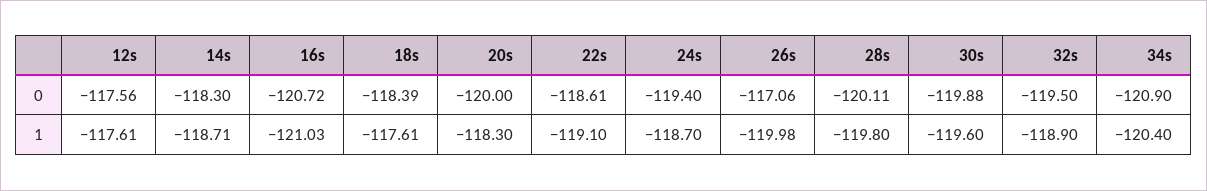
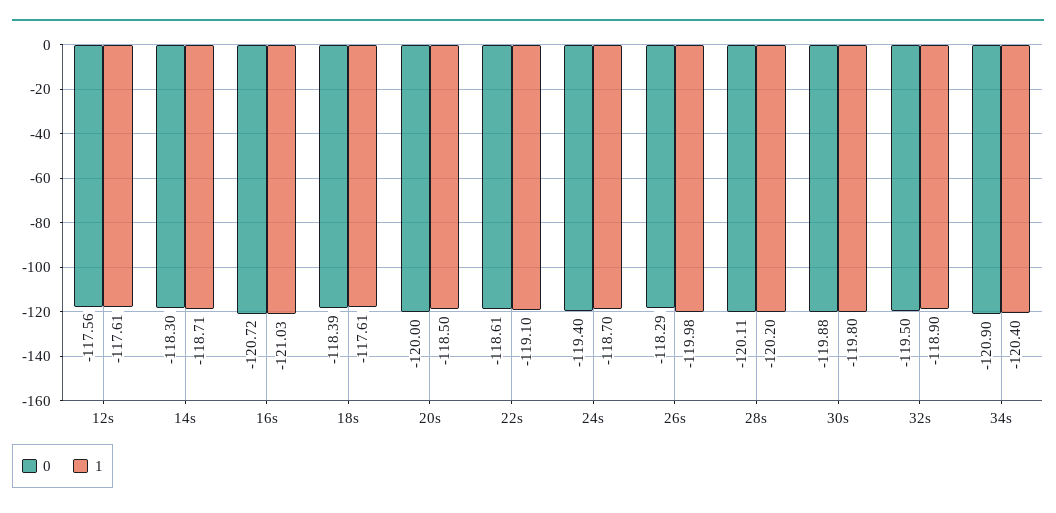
0, 26s: -117.06 -> -118.29
1, 20s: -118.3 -> -118.5
1, 28s: -119.8 -> -120.2
1, 30s: -119.6 -> -119.8

